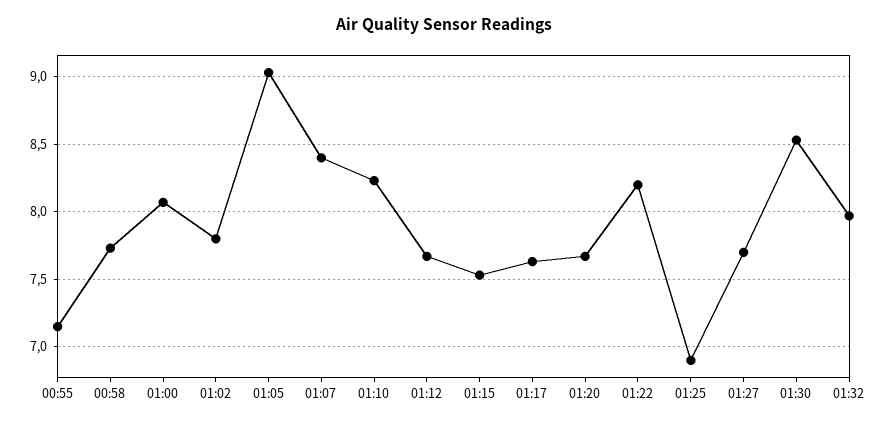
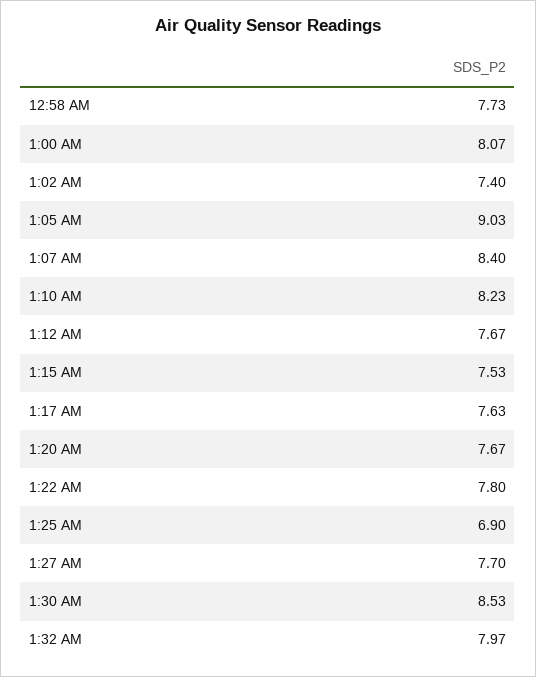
00:55: 7.15 -> none
01:02: 7.8 -> 7.4
01:22: 8.2 -> 7.8

